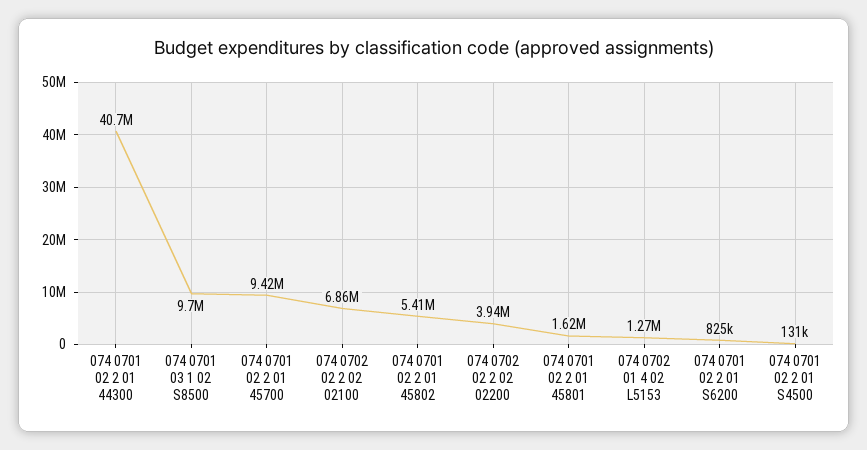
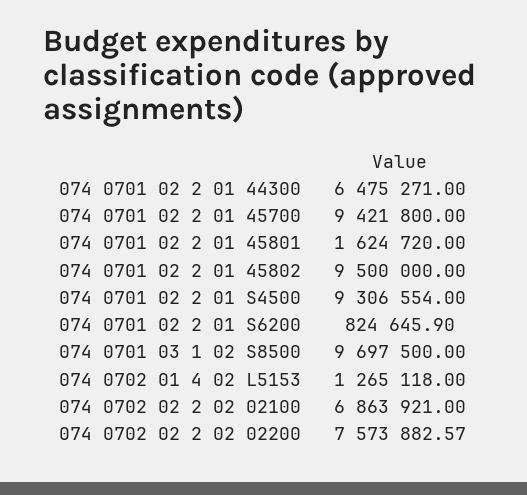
074 0701 02 2 01 44300: 40700000 -> 6475271
074 0701 02 2 01 45802: 5410000 -> 9500000
074 0702 02 2 02 02200: 3940000 -> 7573882.57
074 0701 02 2 01 S4500: 131000 -> 9306554

